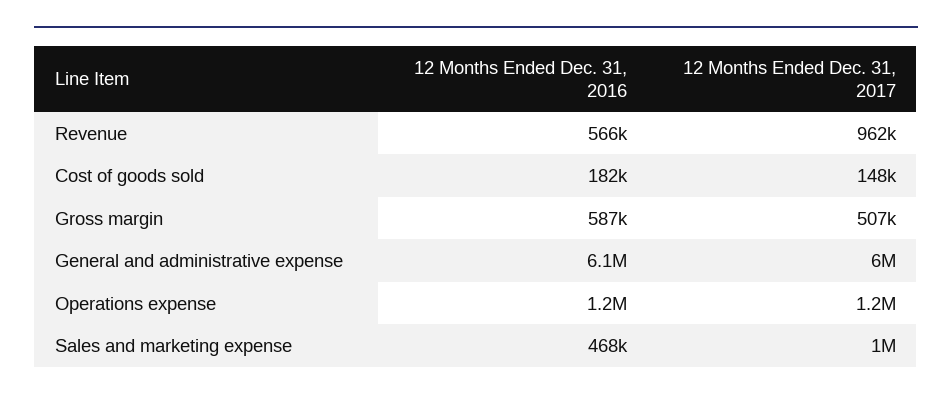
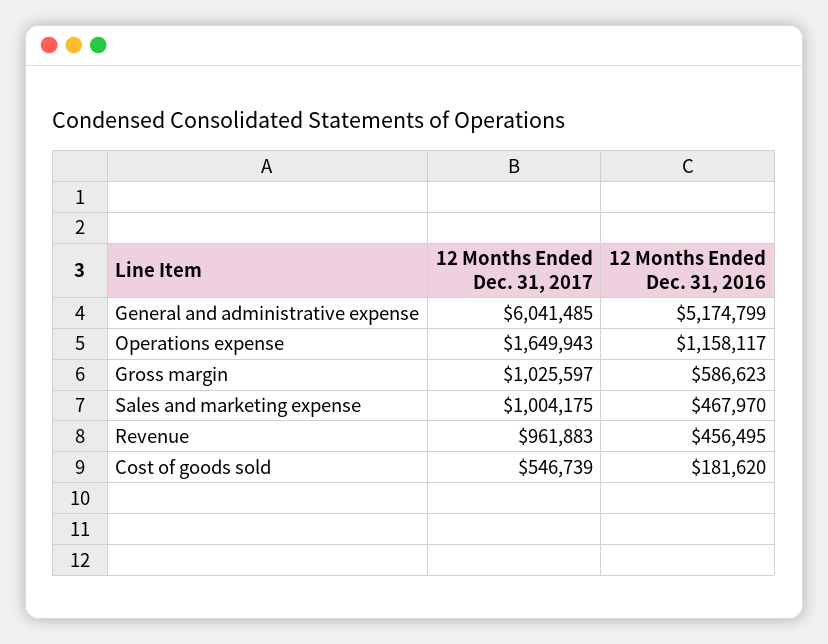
12 Months Ended Dec. 31, 2016, Revenue: 566000 -> 456495
12 Months Ended Dec. 31, 2017, Cost of goods sold: 148000 -> 546739
12 Months Ended Dec. 31, 2017, Gross margin: 507000 -> 1025597
12 Months Ended Dec. 31, 2016, General and administrative expense: 6100000 -> 5174799
12 Months Ended Dec. 31, 2017, Operations expense: 1200000 -> 1649943

